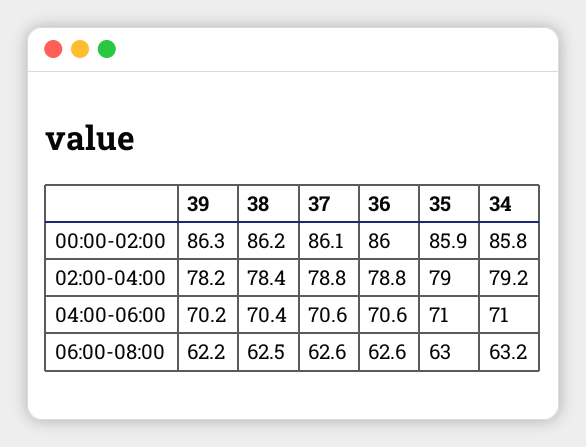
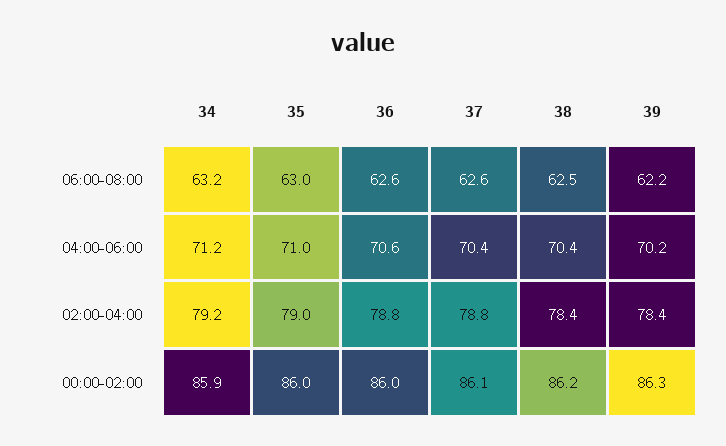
35, 00:00-02:00: 85.9 -> 86
34, 00:00-02:00: 85.8 -> 85.9
39, 02:00-04:00: 78.2 -> 78.4
37, 04:00-06:00: 70.6 -> 70.4
34, 04:00-06:00: 71 -> 71.2

